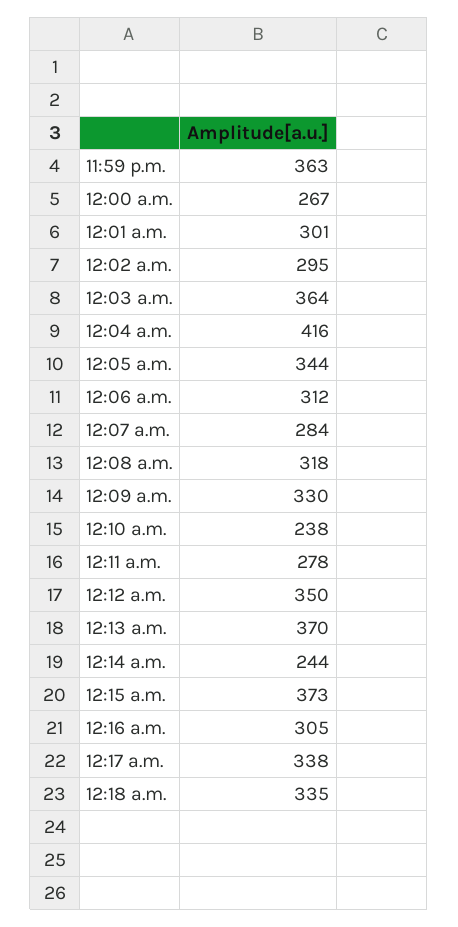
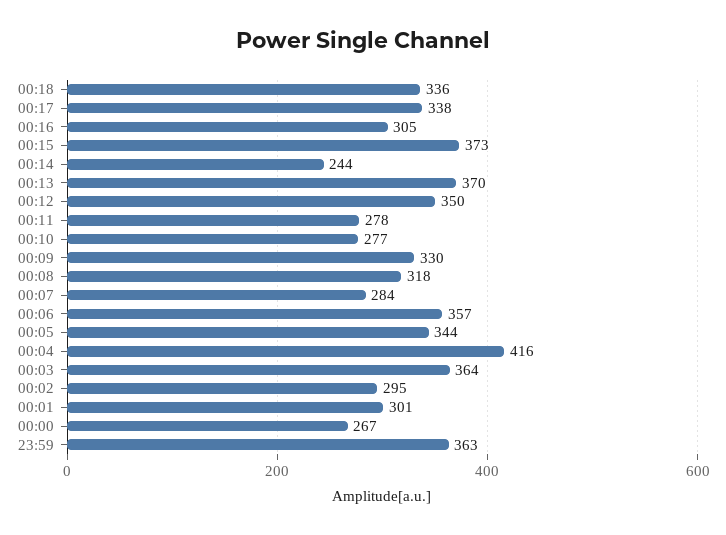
12:06 a.m.: 312 -> 357
12:10 a.m.: 238 -> 277
12:18 a.m.: 335 -> 336

